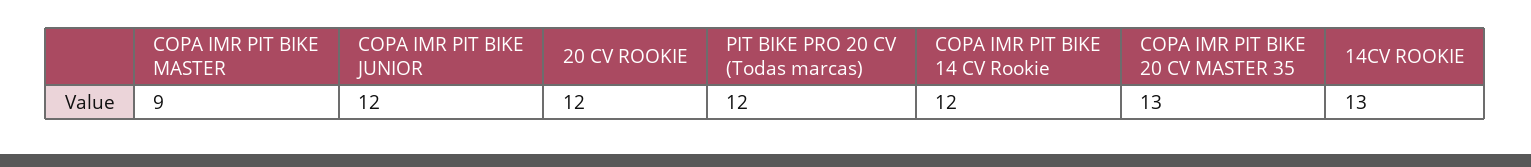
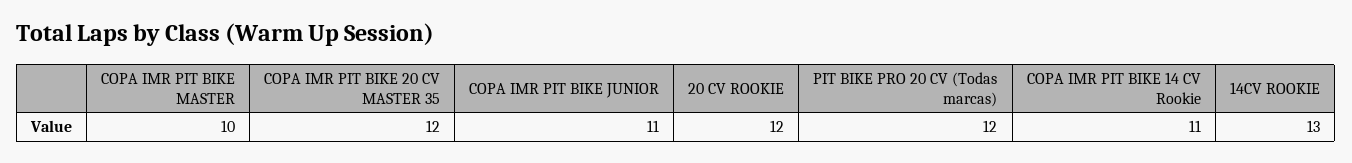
COPA IMR PIT BIKE MASTER: 9 -> 10
COPA IMR PIT BIKE JUNIOR: 12 -> 11
COPA IMR PIT BIKE 14 CV Rookie: 12 -> 11
COPA IMR PIT BIKE 20 CV MASTER 35: 13 -> 12

